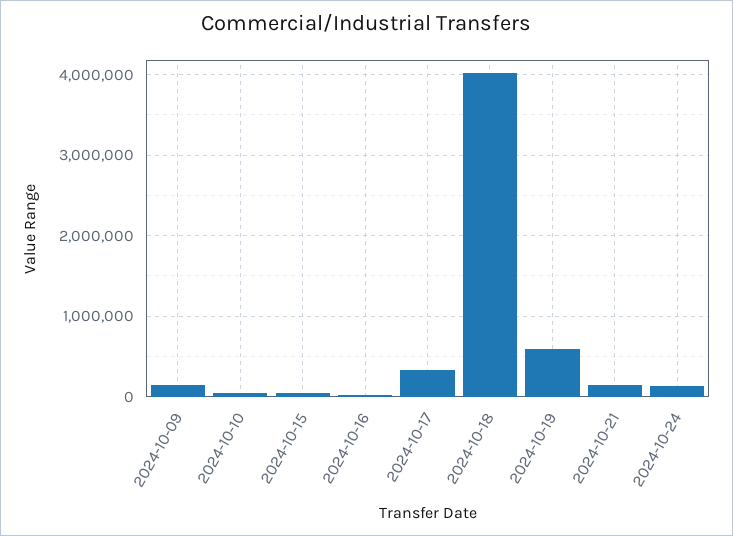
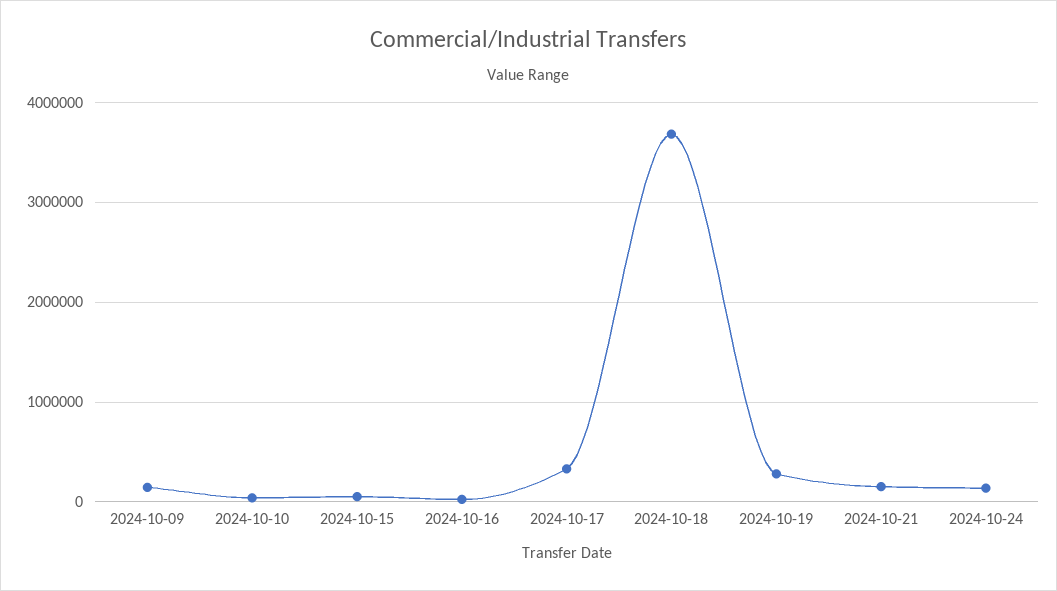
2024-10-18: 4000000 -> 3700000
2024-10-19: 600000 -> 300000

